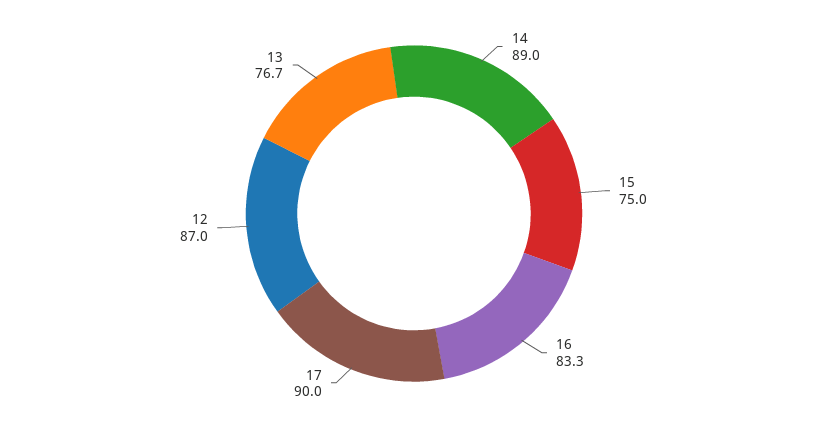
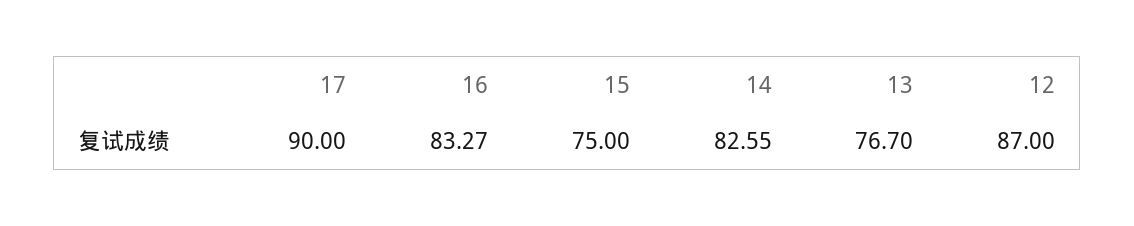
14: 89 -> 82.55

